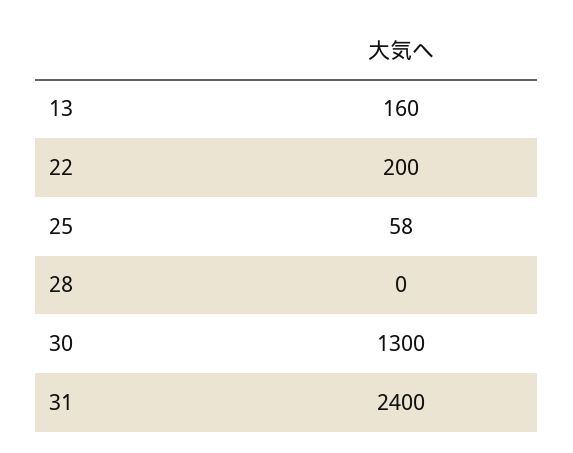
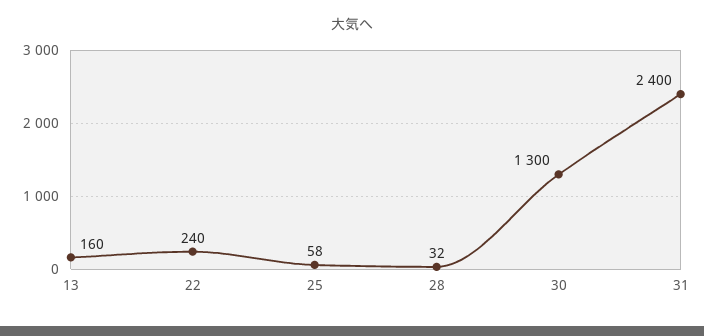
22: 200 -> 240
28: 0 -> 32

